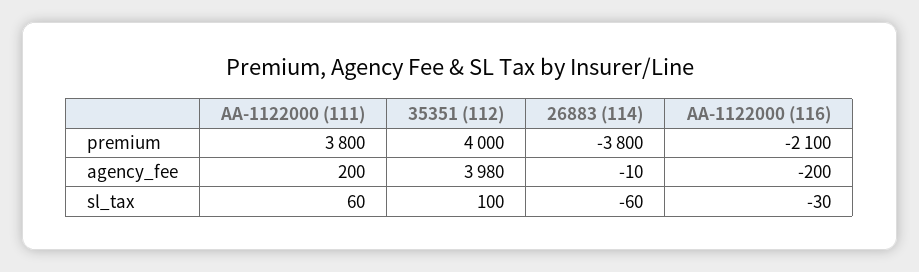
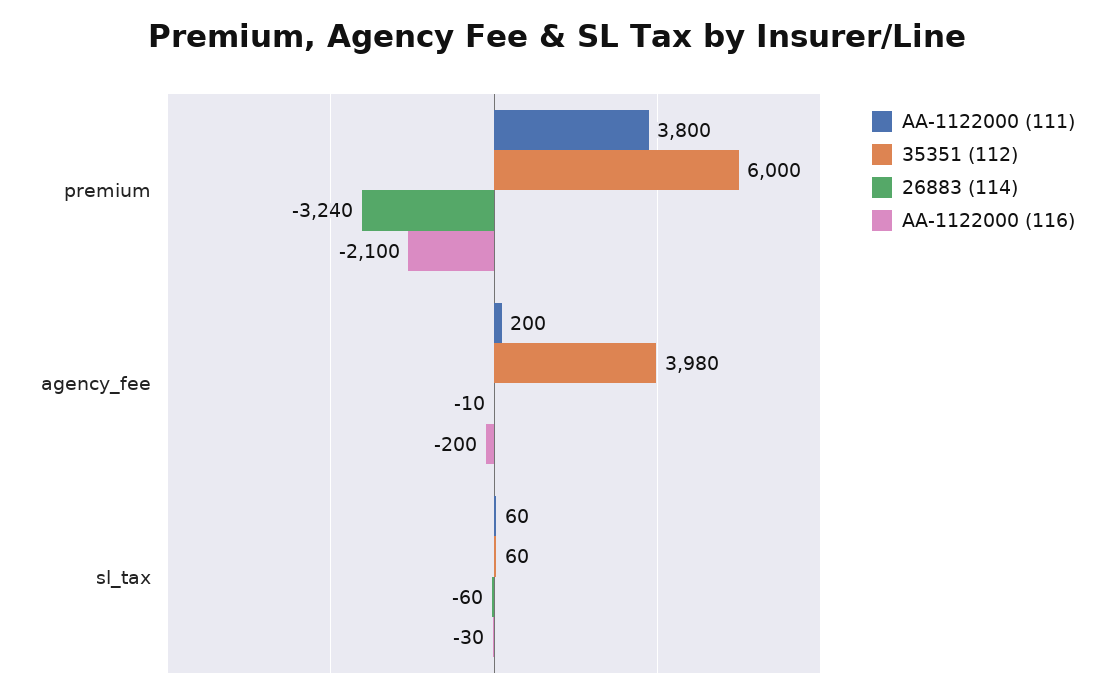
35351 (112), premium: 4000 -> 6000
26883 (114), premium: -3800 -> -3240
35351 (112), sl_tax: 100 -> 60

